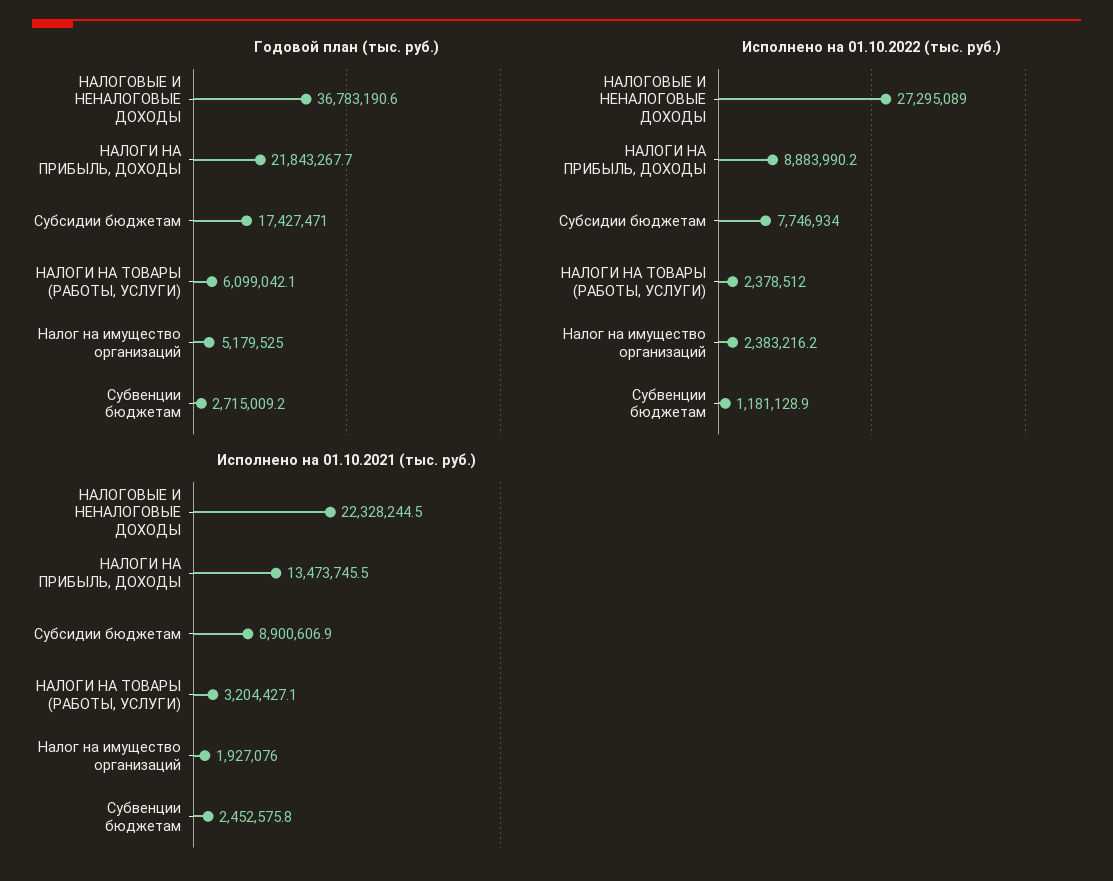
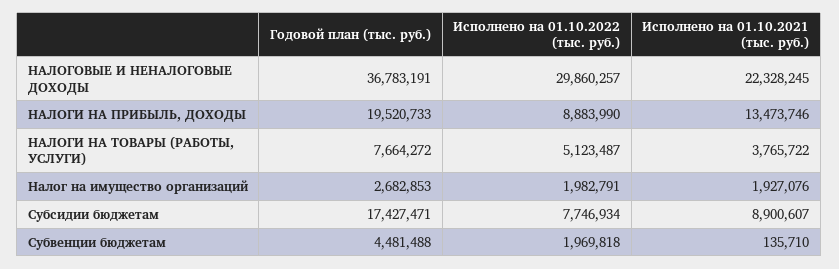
Годовой план (тыс. руб.), НАЛОГИ НА ПРИБЫЛЬ, ДОХОДЫ: 21843267.7 -> 19520733
Годовой план (тыс. руб.), НАЛОГИ НА ТОВАРЫ (РАБОТЫ, УСЛУГИ): 6099042.1 -> 7664272
Годовой план (тыс. руб.), Налог на имущество организаций: 5179525 -> 2682853
Годовой план (тыс. руб.), Субвенции бюджетам: 2715009.2 -> 4481488
Исполнено на 01.10.2022 (тыс. руб.), НАЛОГОВЫЕ И НЕНАЛОГОВЫЕ ДОХОДЫ: 27295089 -> 29860257
Исполнено на 01.10.2022 (тыс. руб.), НАЛОГИ НА ТОВАРЫ (РАБОТЫ, УСЛУГИ): 2378512 -> 5123487
Исполнено на 01.10.2022 (тыс. руб.), Налог на имущество организаций: 2383216.2 -> 1982791
Исполнено на 01.10.2022 (тыс. руб.), Субвенции бюджетам: 1181128.9 -> 1969818
Исполнено на 01.10.2021 (тыс. руб.), НАЛОГИ НА ТОВАРЫ (РАБОТЫ, УСЛУГИ): 3204427.1 -> 3765722
Исполнено на 01.10.2021 (тыс. руб.), Субвенции бюджетам: 2452575.8 -> 135710

